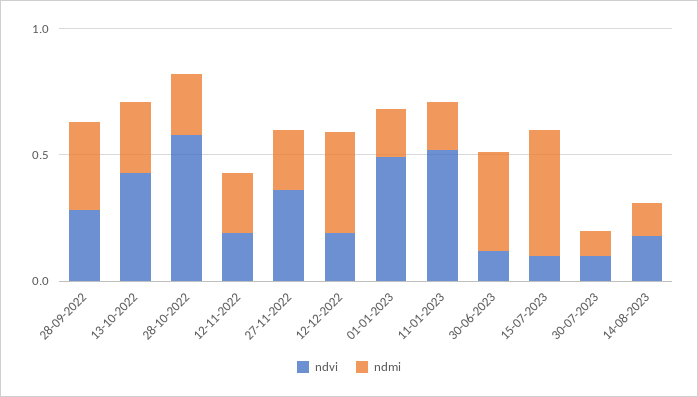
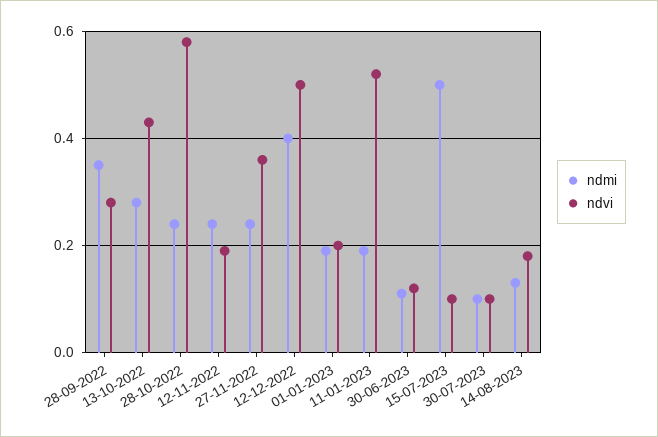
ndvi, 12-12-2022: 0.2 -> 0.5
ndvi, 01-01-2023: 0.5 -> 0.2
ndmi, 30-06-2023: 0.4 -> 0.1

